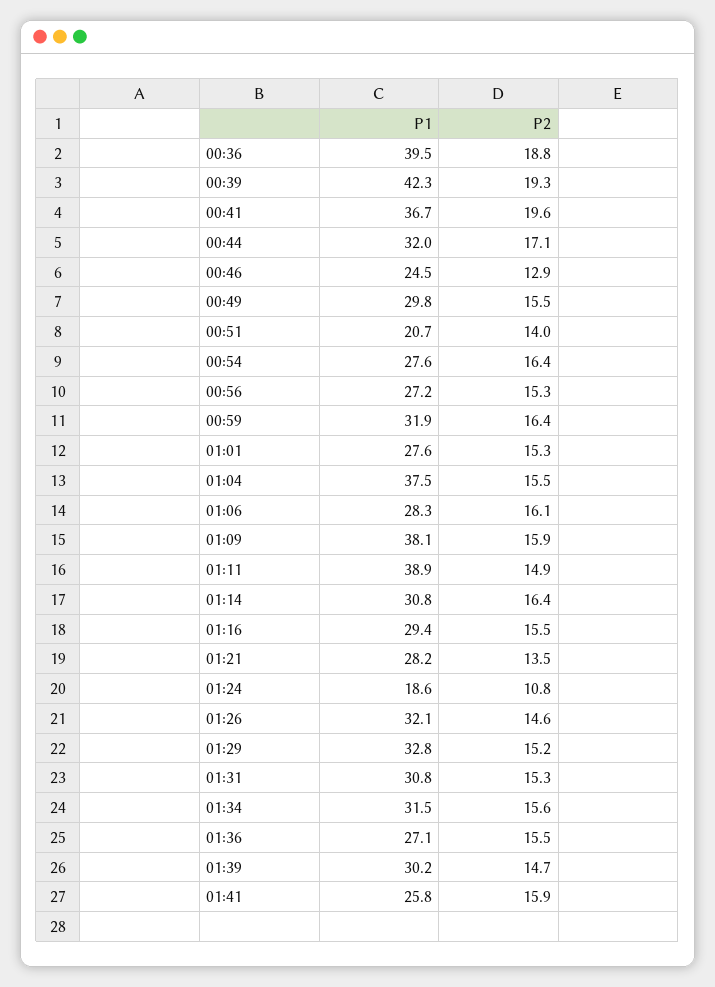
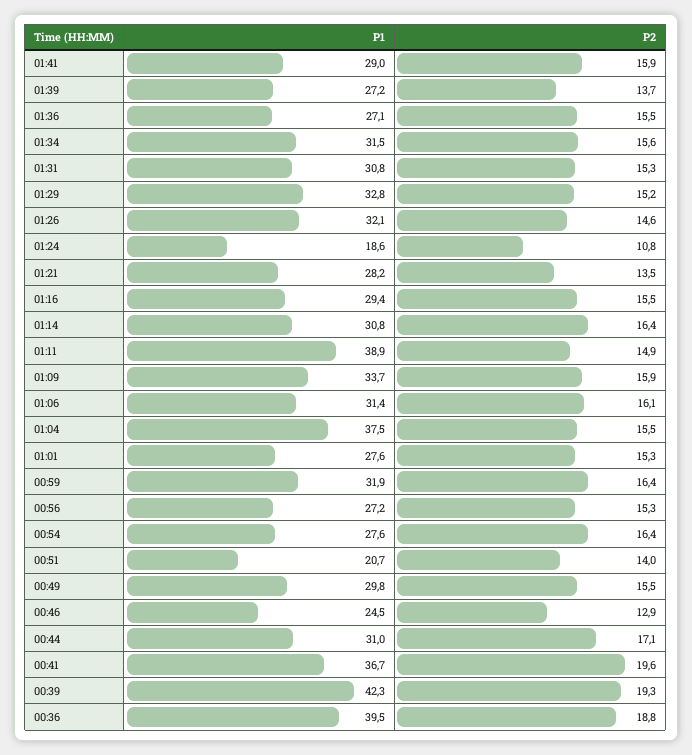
P1, 00:44: 32 -> 31
P1, 01:06: 28.3 -> 31.4
P1, 01:09: 38.1 -> 33.7
P1, 01:39: 30.2 -> 27.2
P2, 01:39: 14.7 -> 13.7
P1, 01:41: 25.8 -> 29

